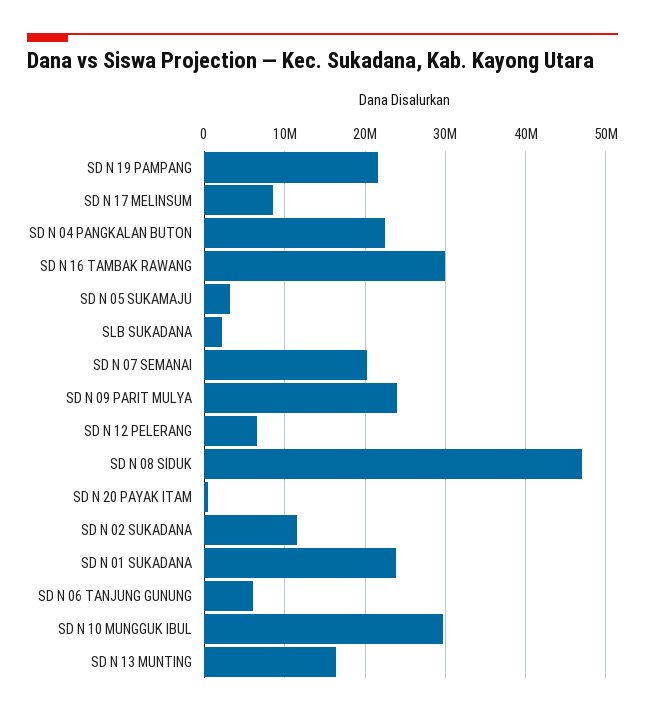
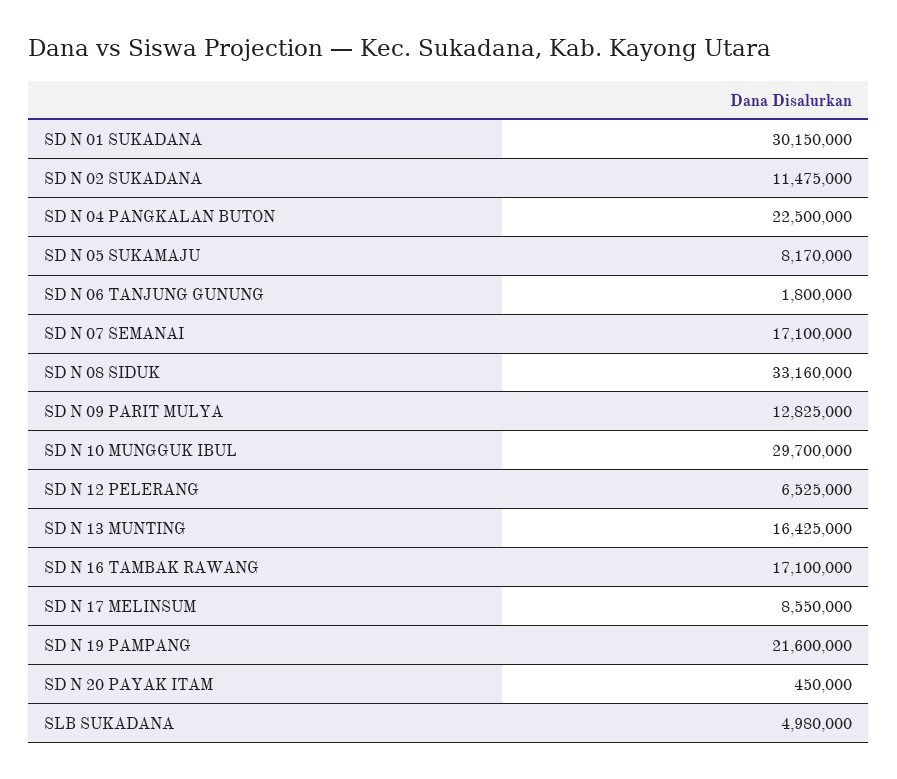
SD N 16 TAMBAK RAWANG: 30000000 -> 17100000
SD N 05 SUKAMAJU: 3000000 -> 8170000
SLB SUKADANA: 2000000 -> 4980000
SD N 07 SEMANAI: 20000000 -> 17100000
SD N 09 PARIT MULYA: 24000000 -> 12825000
SD N 08 SIDUK: 47000000 -> 33160000
SD N 01 SUKADANA: 24000000 -> 30150000
SD N 06 TANJUNG GUNUNG: 6000000 -> 1800000

